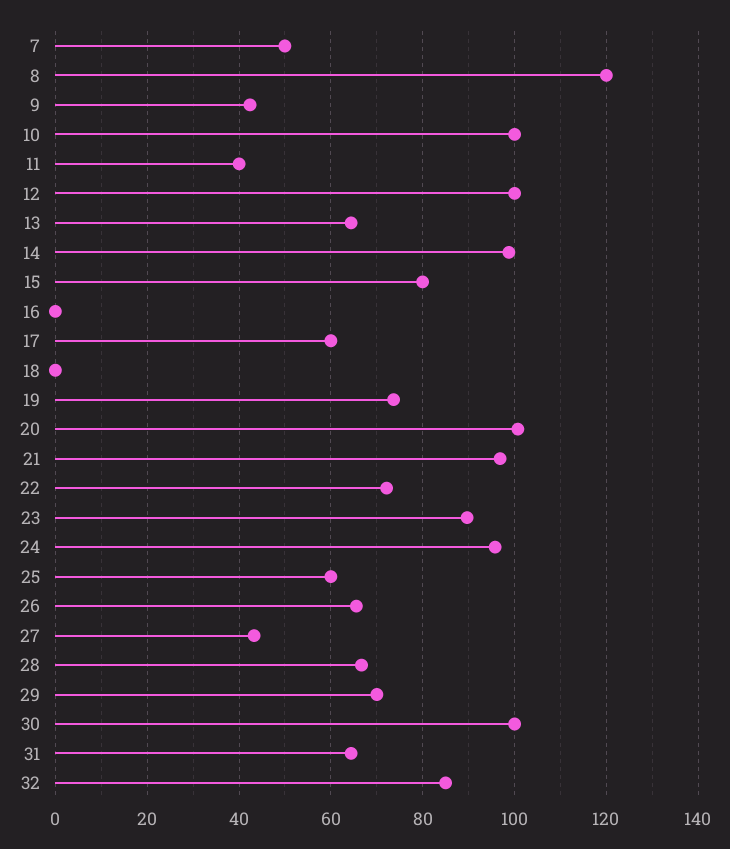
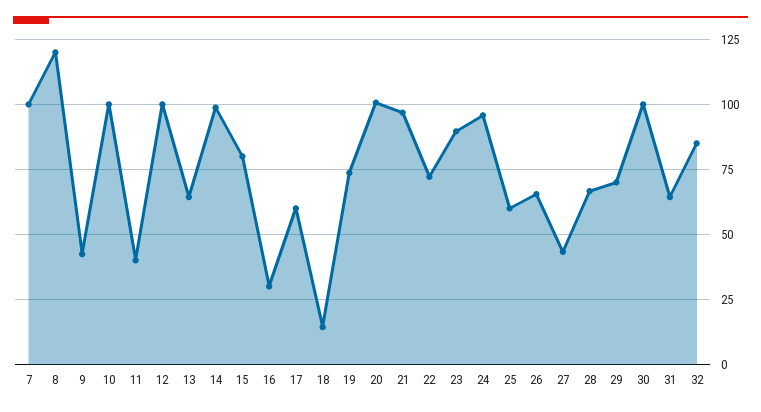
7: 50 -> 100
16: 0 -> 30
18: 0 -> 15

